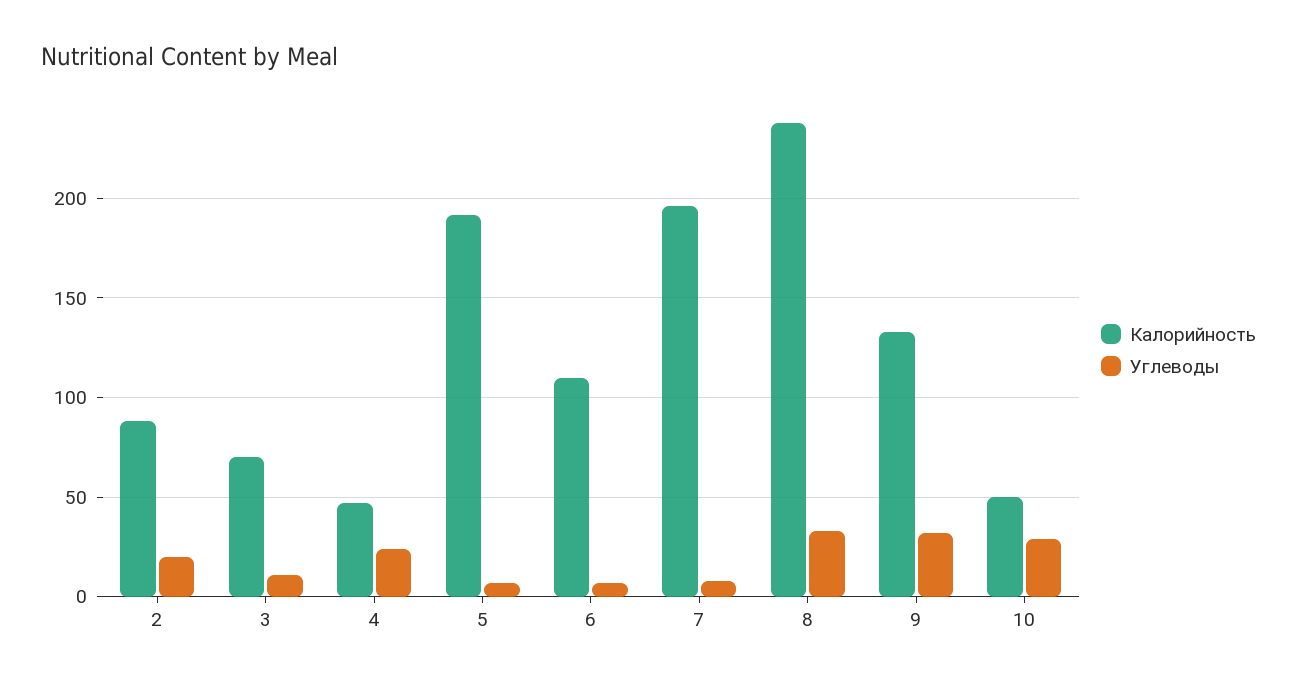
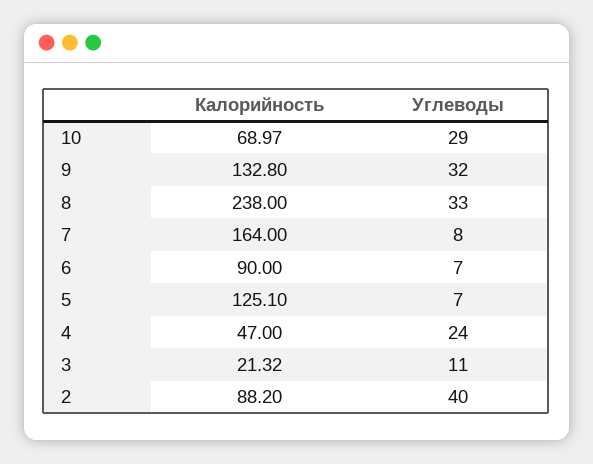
Углеводы, 2: 20 -> 40
Калорийность, 3: 70 -> 21.32
Калорийность, 5: 190 -> 125.1
Калорийность, 6: 110 -> 90
Калорийность, 7: 195 -> 164
Калорийность, 10: 50 -> 68.97

